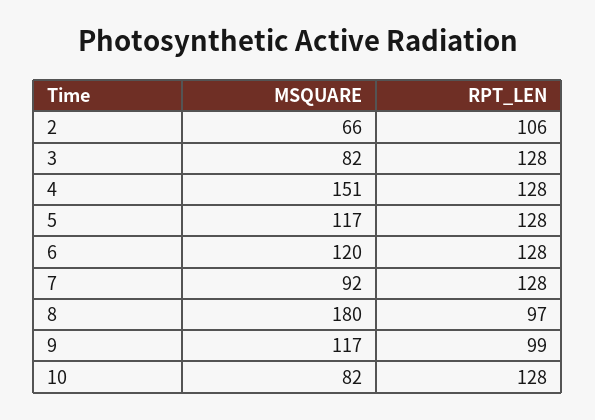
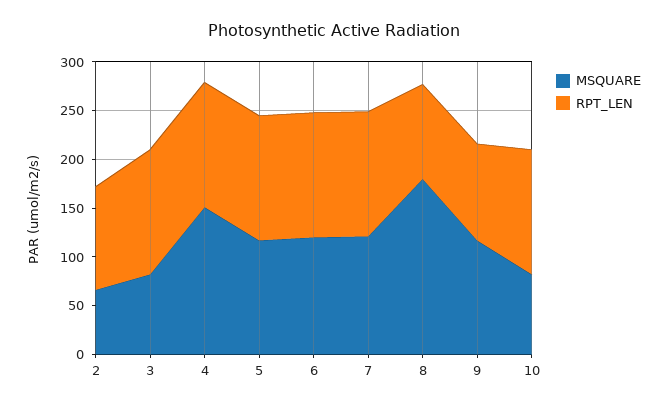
MSQUARE, 7: 92 -> 120

